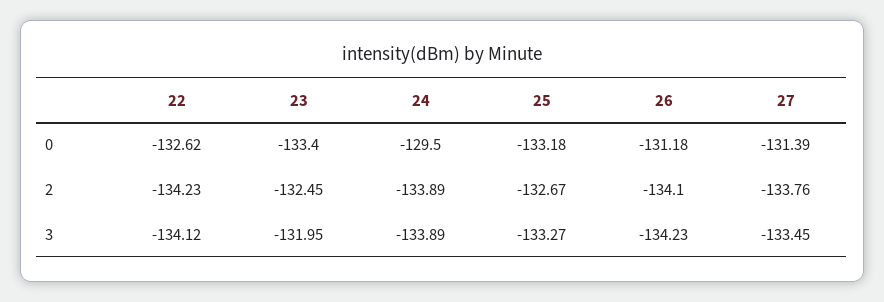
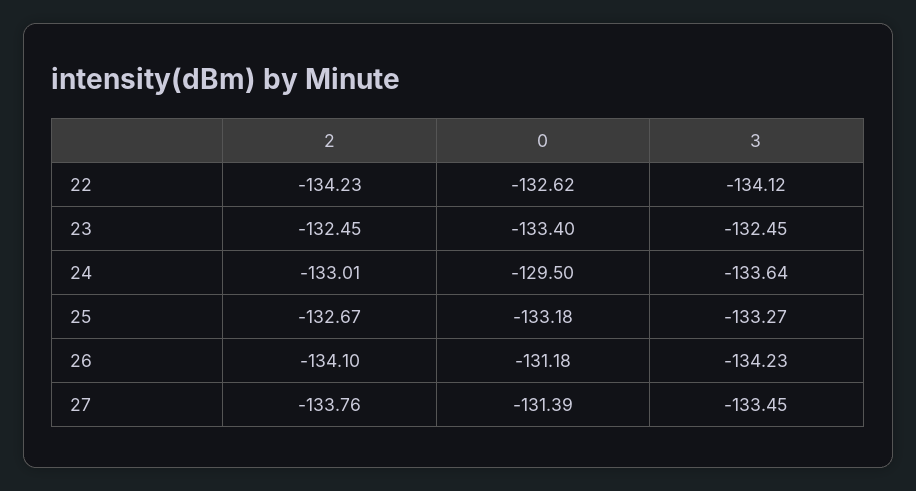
24, 2: -133.89 -> -133.01
23, 3: -131.95 -> -132.45
24, 3: -133.89 -> -133.64

